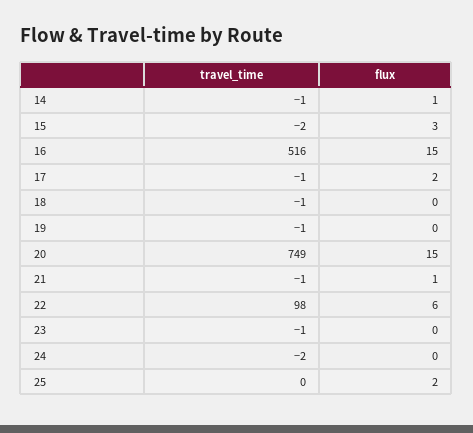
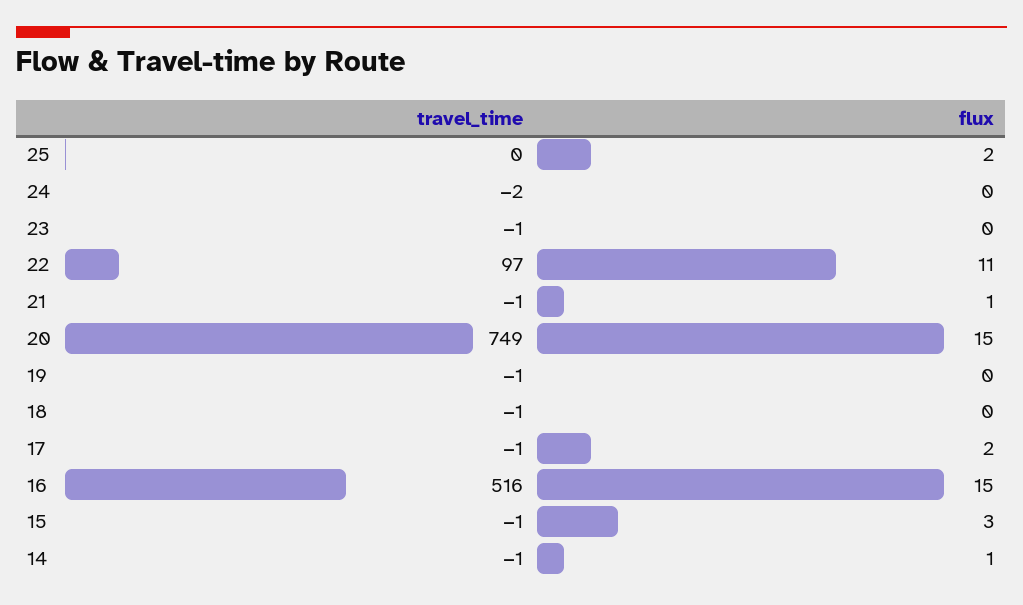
travel_time, 15: -2 -> -1
travel_time, 22: 98 -> 97
flux, 22: 6 -> 11

